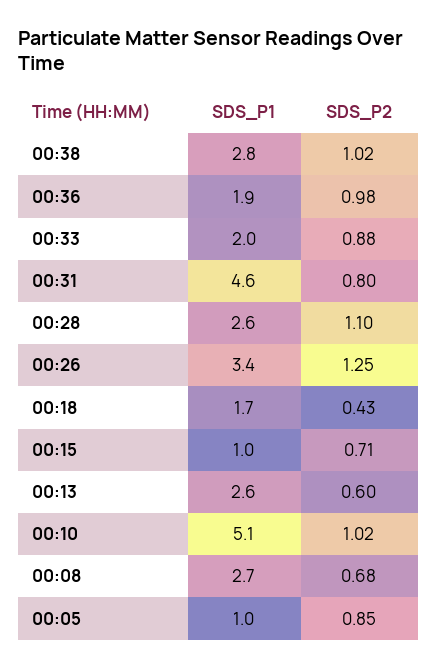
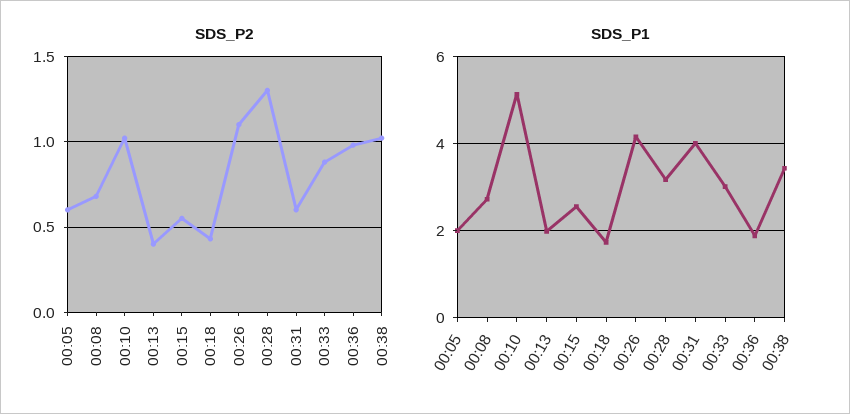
SDS_P1, 00:38: 2.8 -> 3.4
SDS_P1, 00:33: 2 -> 3
SDS_P1, 00:31: 4.6 -> 4
SDS_P2, 00:31: 0.8 -> 0.6
SDS_P1, 00:28: 2.6 -> 3.2
SDS_P2, 00:28: 1.1 -> 1.3
SDS_P1, 00:26: 3.4 -> 4.2
SDS_P2, 00:26: 1.25 -> 1.1
SDS_P1, 00:15: 1 -> 2.6
SDS_P2, 00:15: 0.71 -> 0.55
SDS_P1, 00:13: 2.6 -> 2
SDS_P2, 00:13: 0.6 -> 0.4
SDS_P1, 00:05: 1 -> 2
SDS_P2, 00:05: 0.85 -> 0.6

